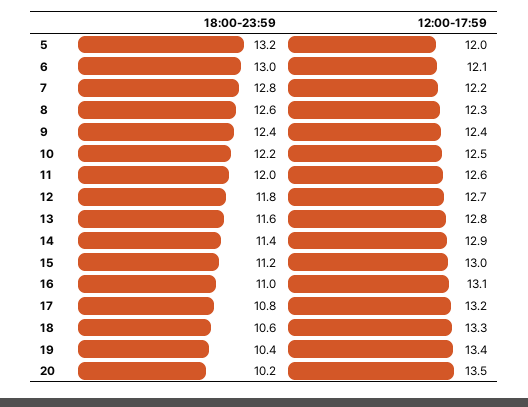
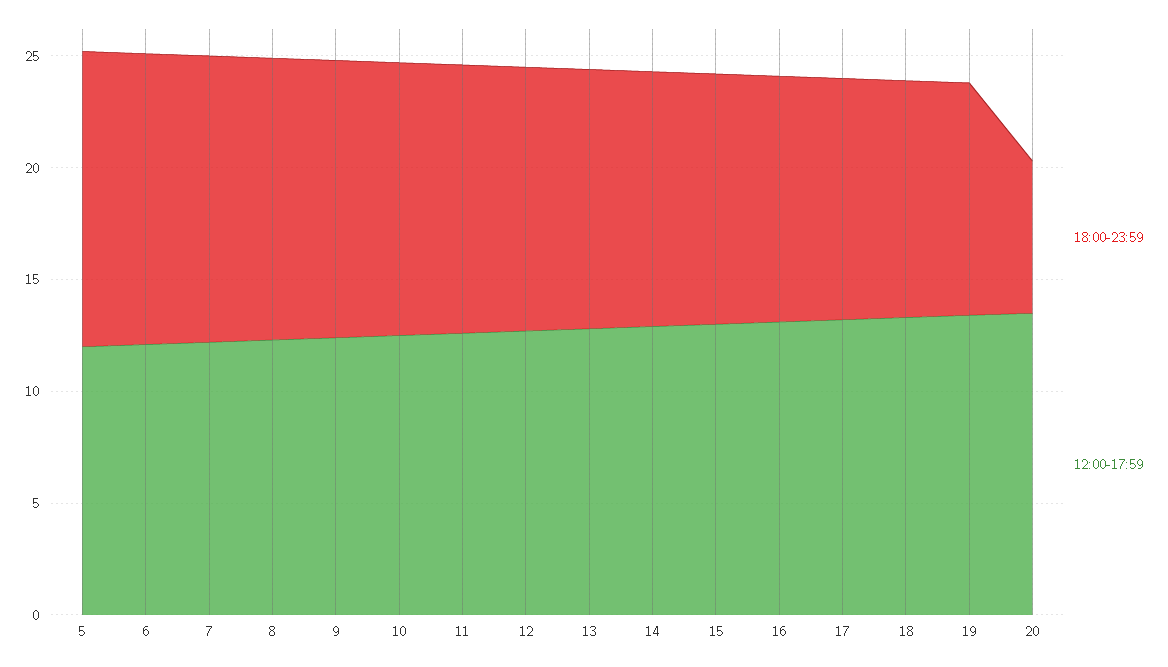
18:00-23:59, 20: 10.2 -> 7

